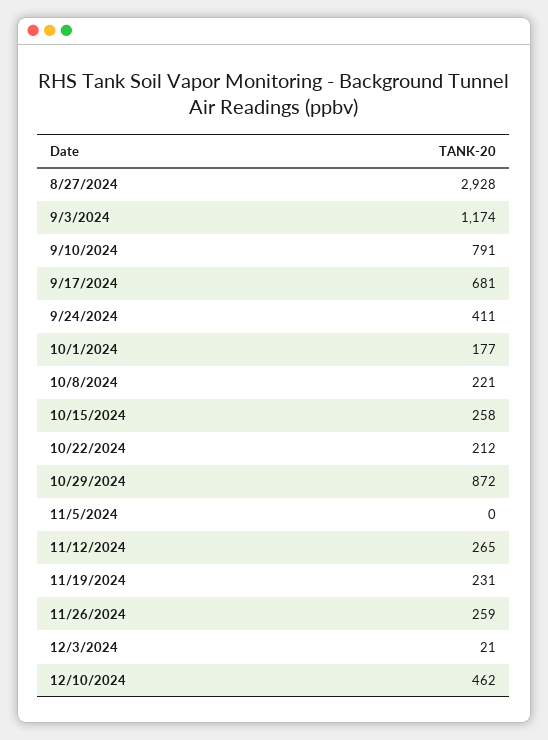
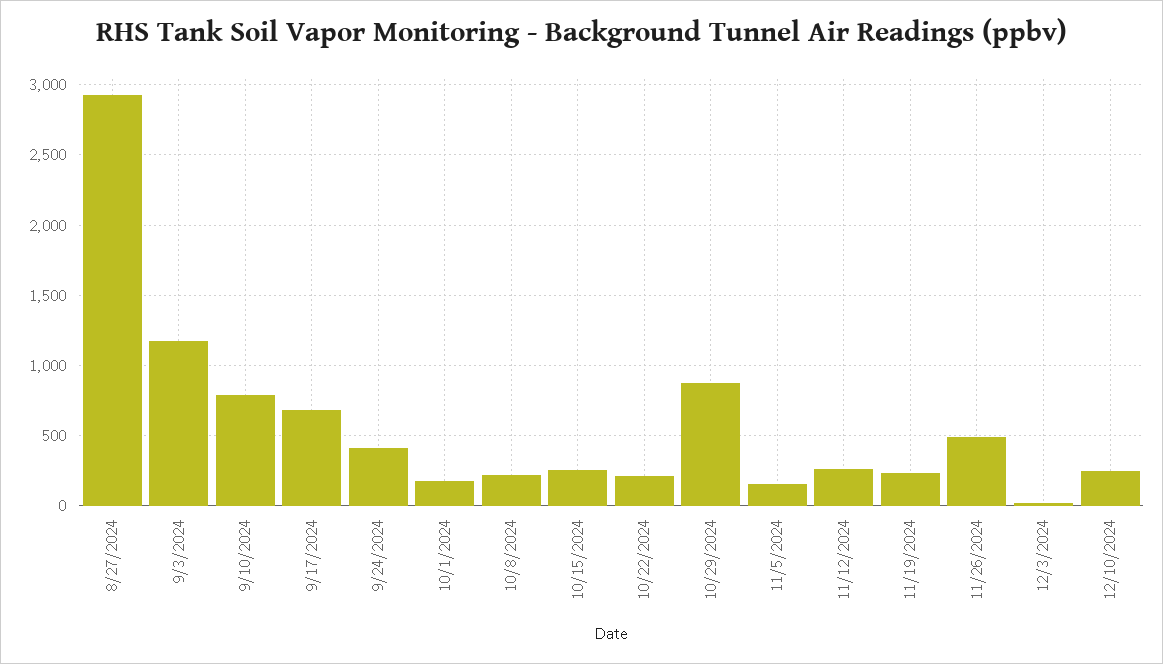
11/5/2024: 0 -> 150
11/26/2024: 259 -> 500
12/10/2024: 462 -> 250

